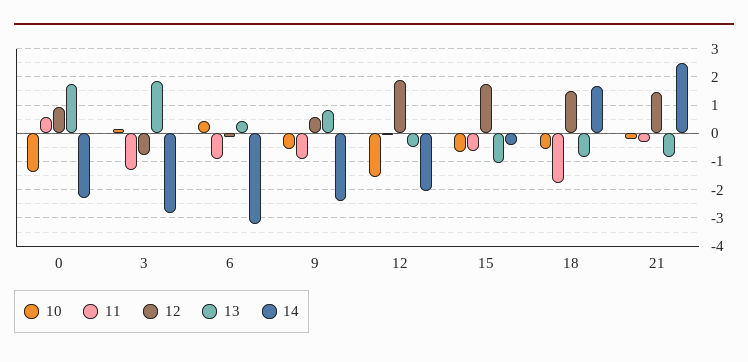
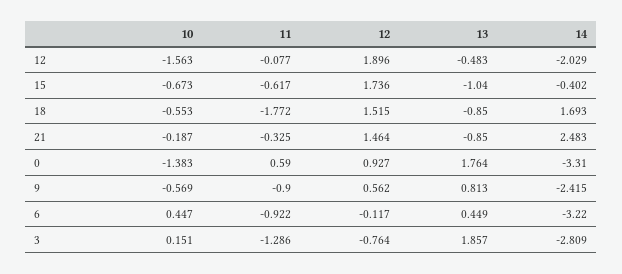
14, 0: -2.25 -> -3.31

